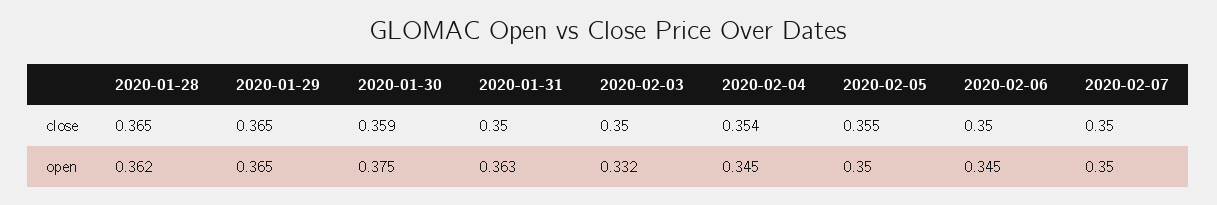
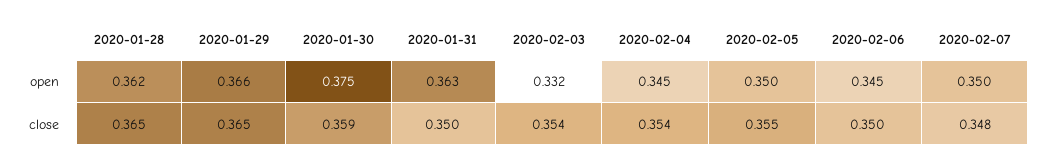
2020-02-03, close: 0.35 -> 0.354
2020-02-07, close: 0.35 -> 0.348
2020-01-29, open: 0.365 -> 0.366

